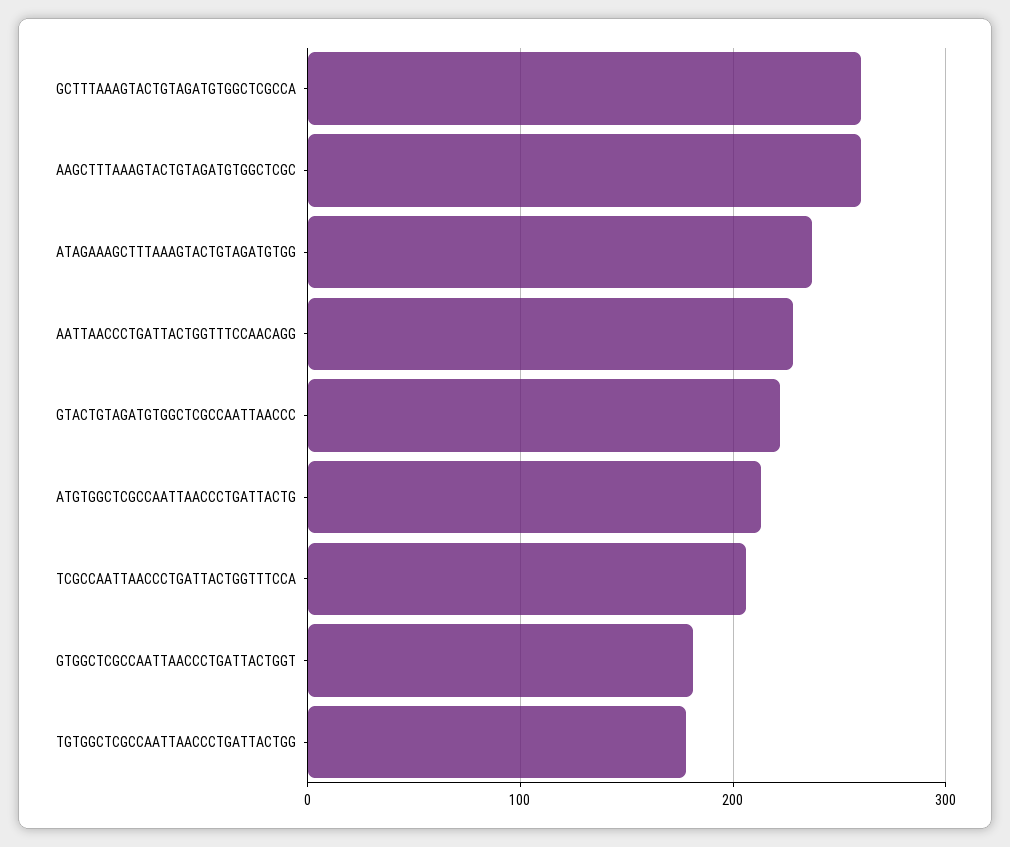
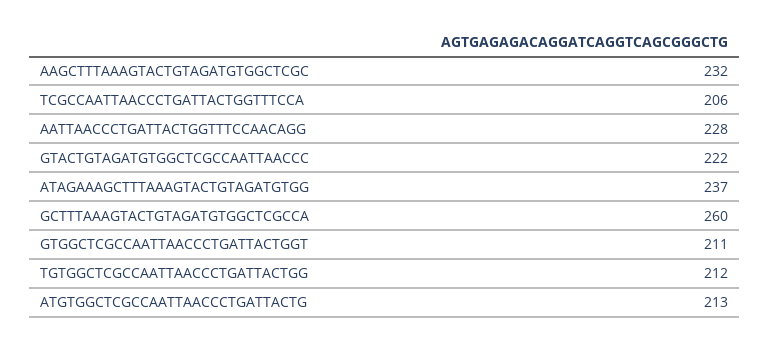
AAGCTTTAAAGTACTGTAGATGTGGCTCGC: 260 -> 232
GTGGCTCGCCAATTAACCCTGATTACTGGT: 180 -> 211
TGTGGCTCGCCAATTAACCCTGATTACTGG: 180 -> 212

